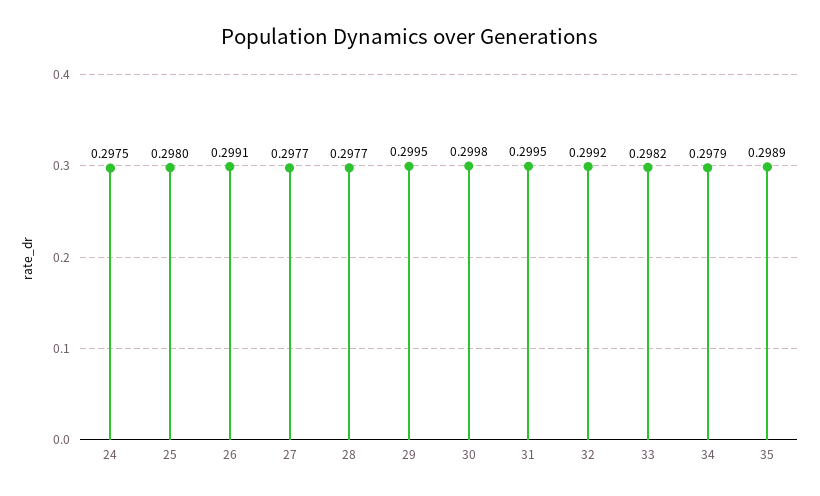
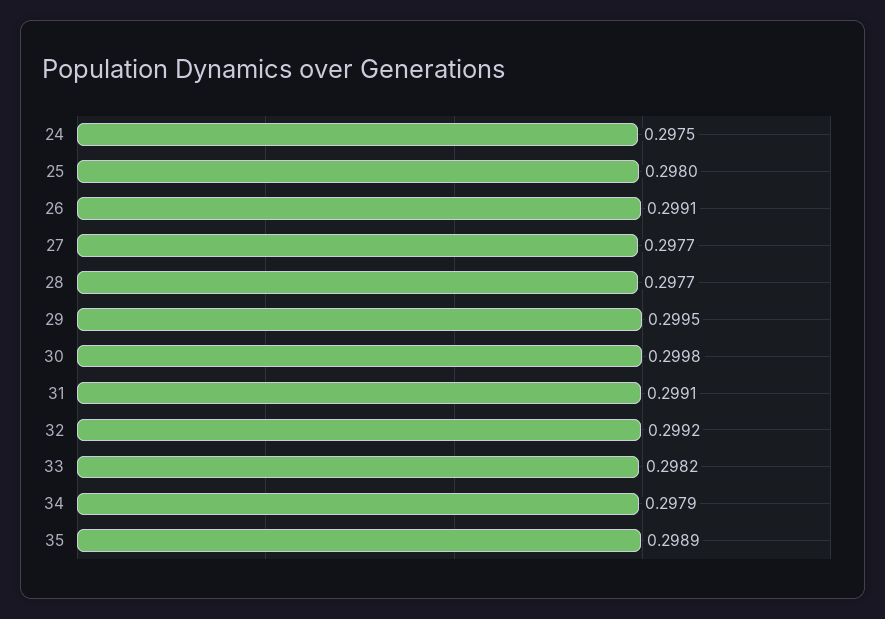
31: 0.2995 -> 0.2991

